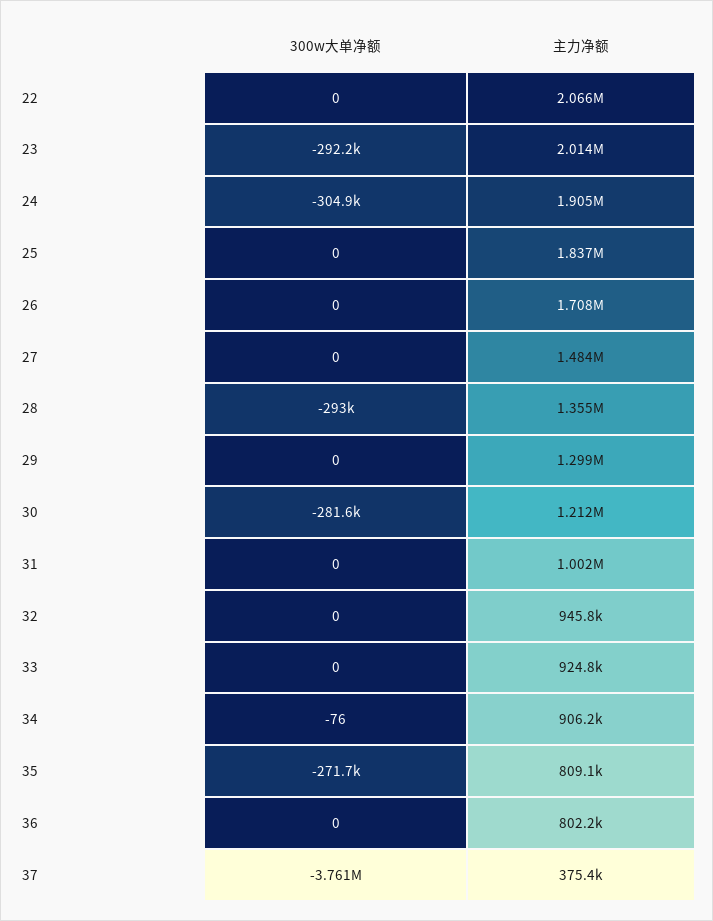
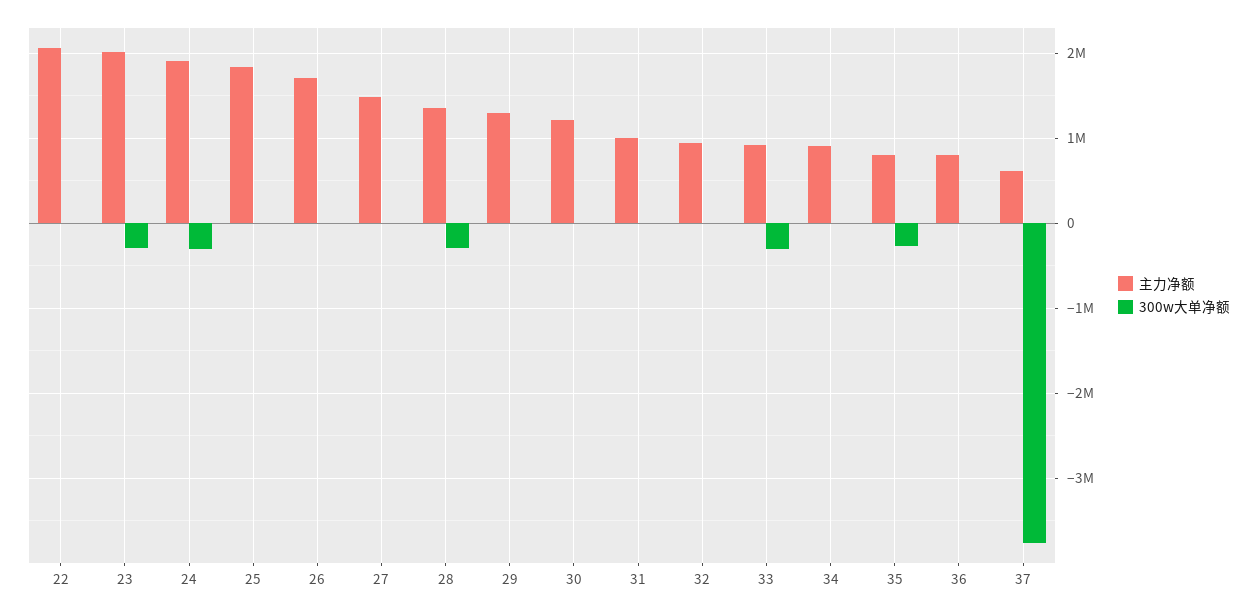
300w大单净额, 30: -281600 -> 0
300w大单净额, 33: 0 -> -300000
主力净额, 37: 375400 -> 600000

